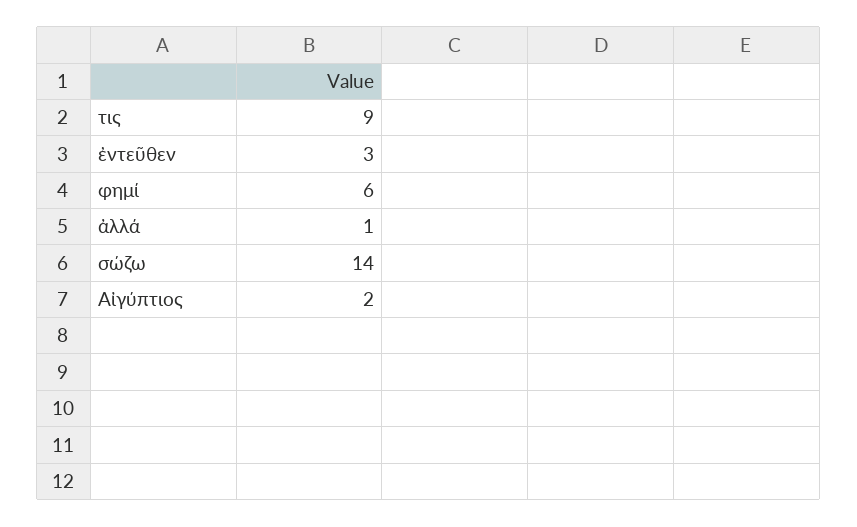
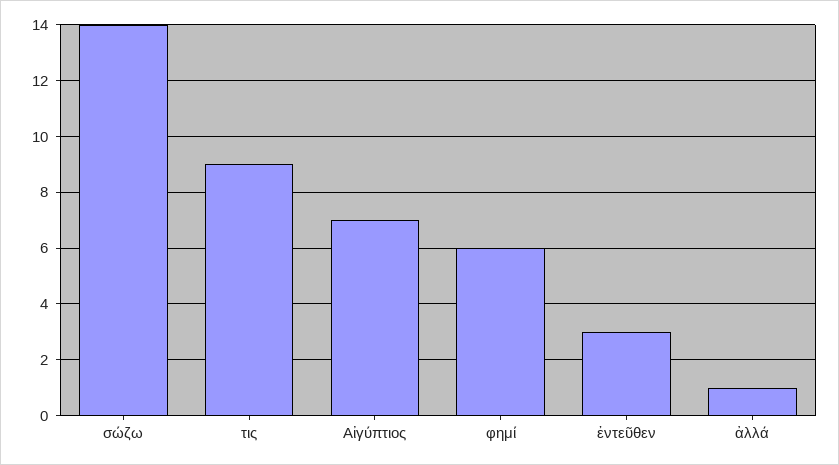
Αἰγύπτιος: 2 -> 7

